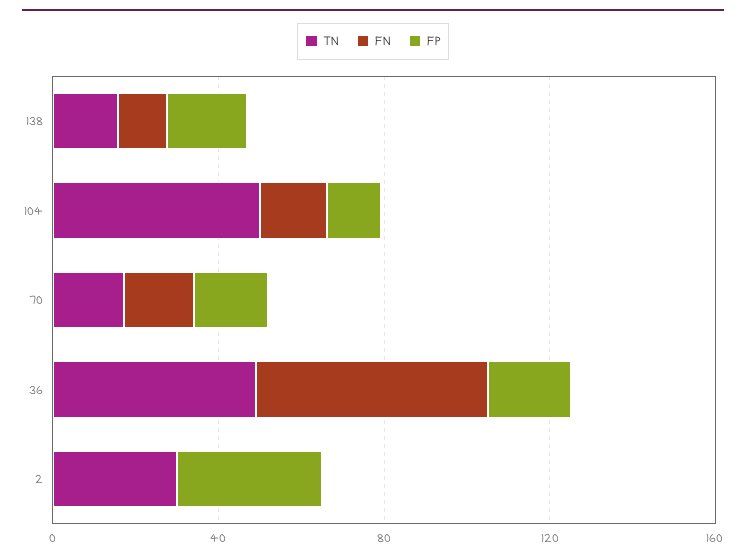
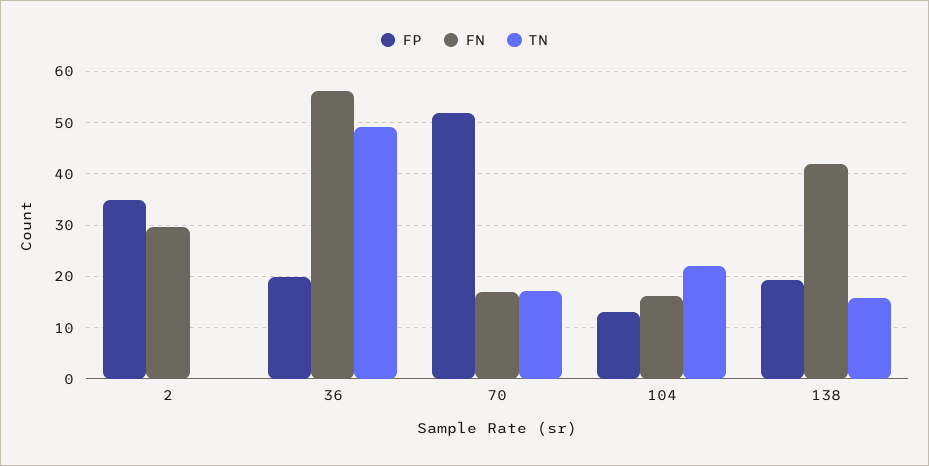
FN, 138: 10 -> 42
TN, 104: 50 -> 22
FP, 70: 20 -> 52
TN, 2: 30 -> 0
FN, 2: 0 -> 30

